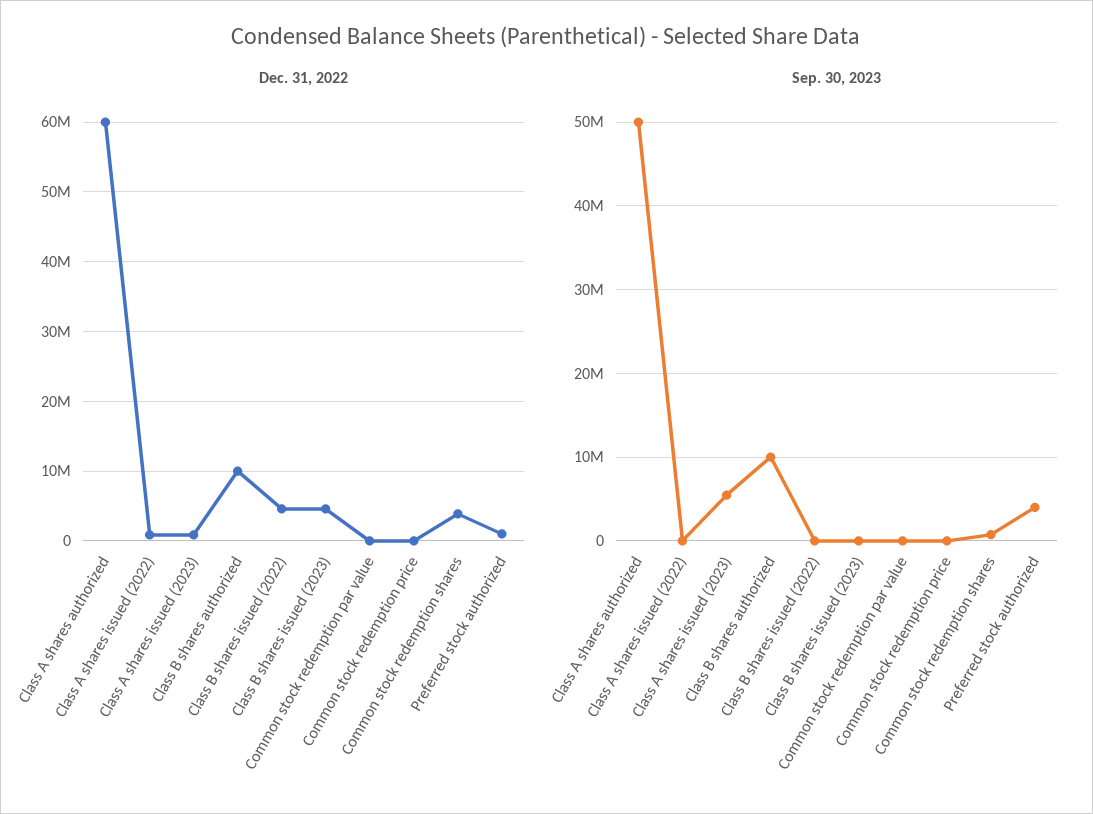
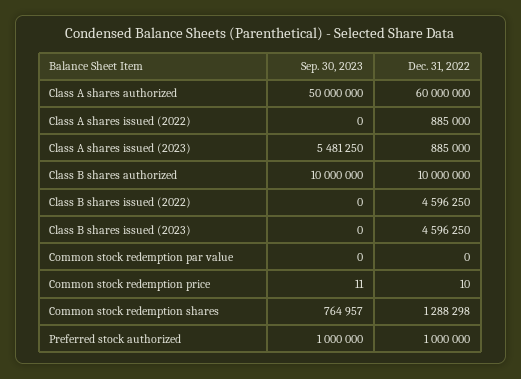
Dec. 31, 2022, Common stock redemption shares: 4000000 -> 1288298
Sep. 30, 2023, Preferred stock authorized: 4000000 -> 1000000

